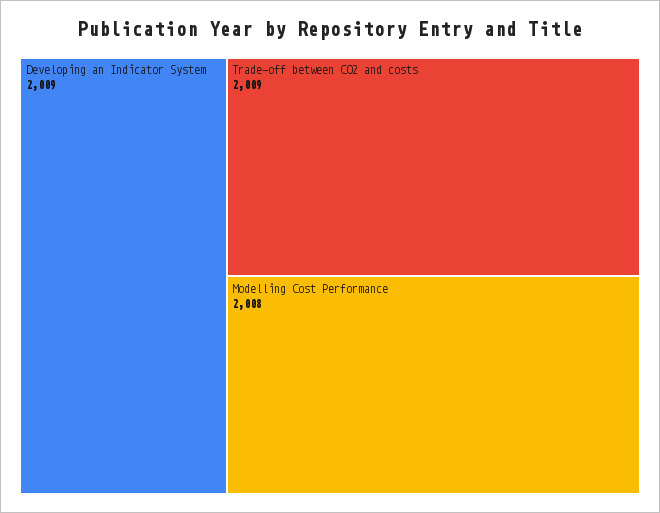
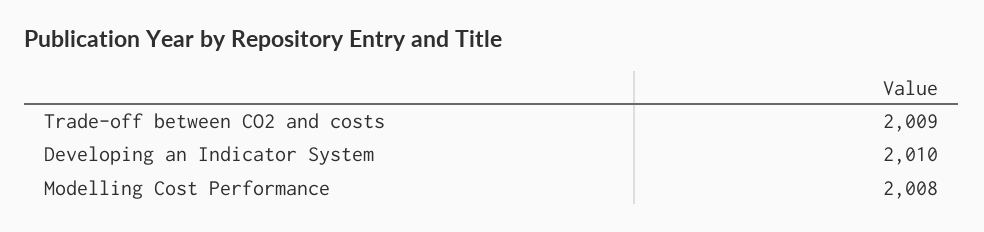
Developing an Indicator System: 2009 -> 2010

